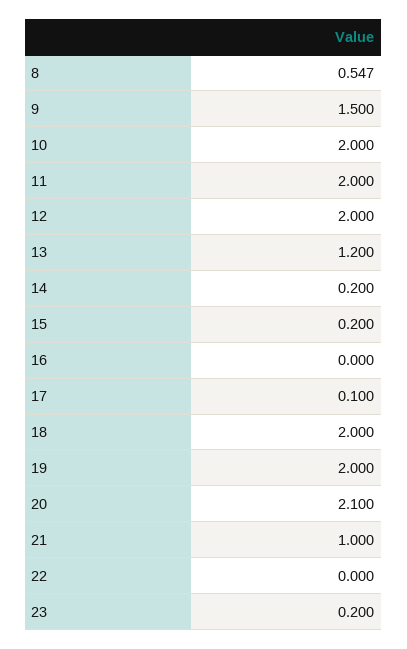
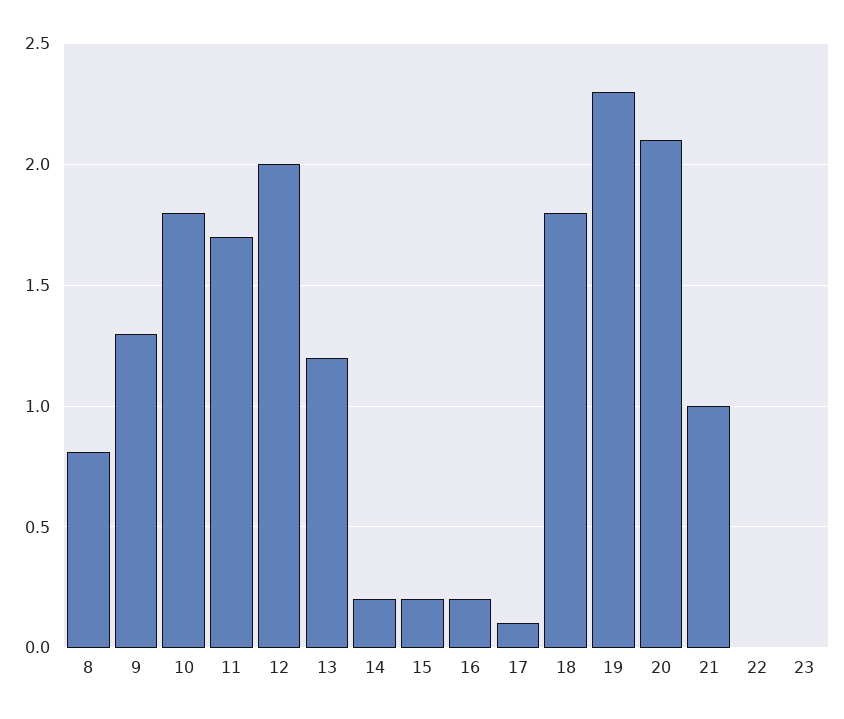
8: 0.547 -> 0.8
9: 1.5 -> 1.3
10: 2 -> 1.8
11: 2 -> 1.7
16: 0 -> 0.2
18: 2 -> 1.8
19: 2 -> 2.3
23: 0.2 -> 0

